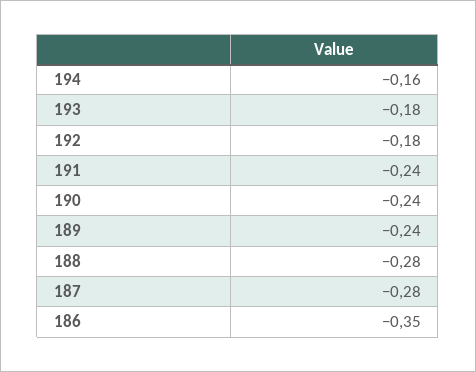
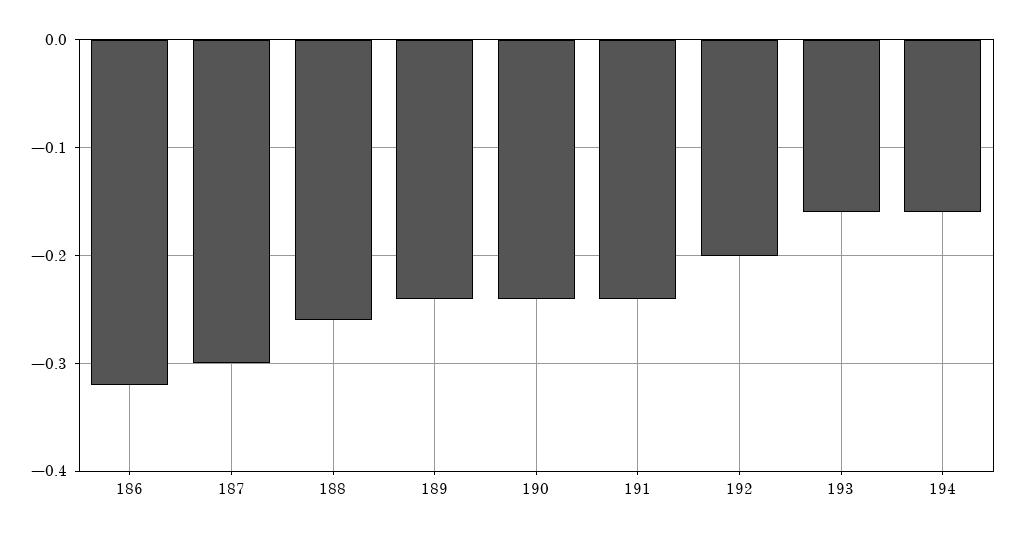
193: -0.18 -> -0.16
192: -0.18 -> -0.2
188: -0.28 -> -0.26
187: -0.28 -> -0.3
186: -0.35 -> -0.32

